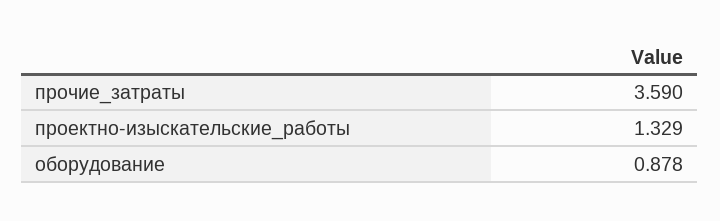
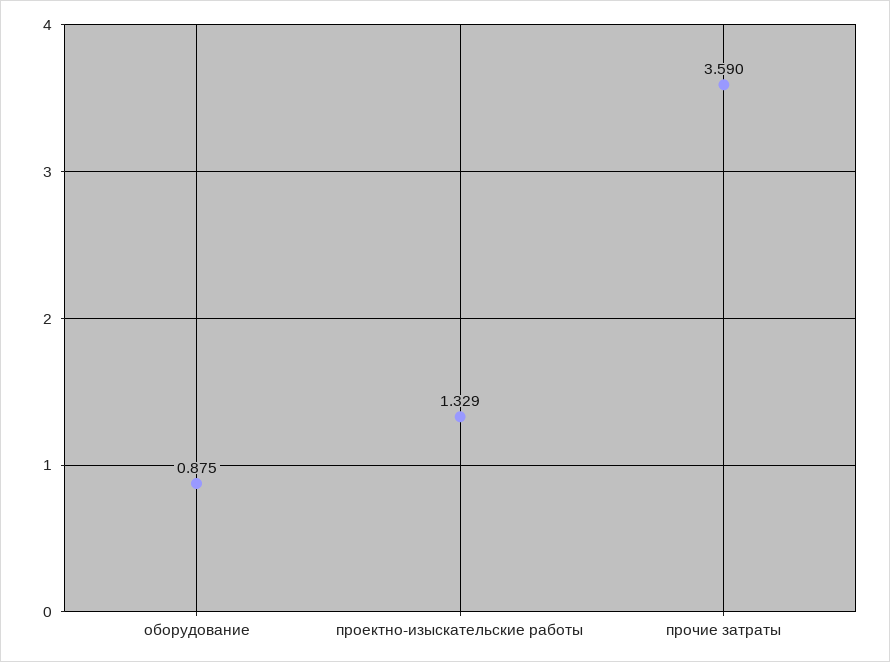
оборудование: 0.878 -> 0.875

